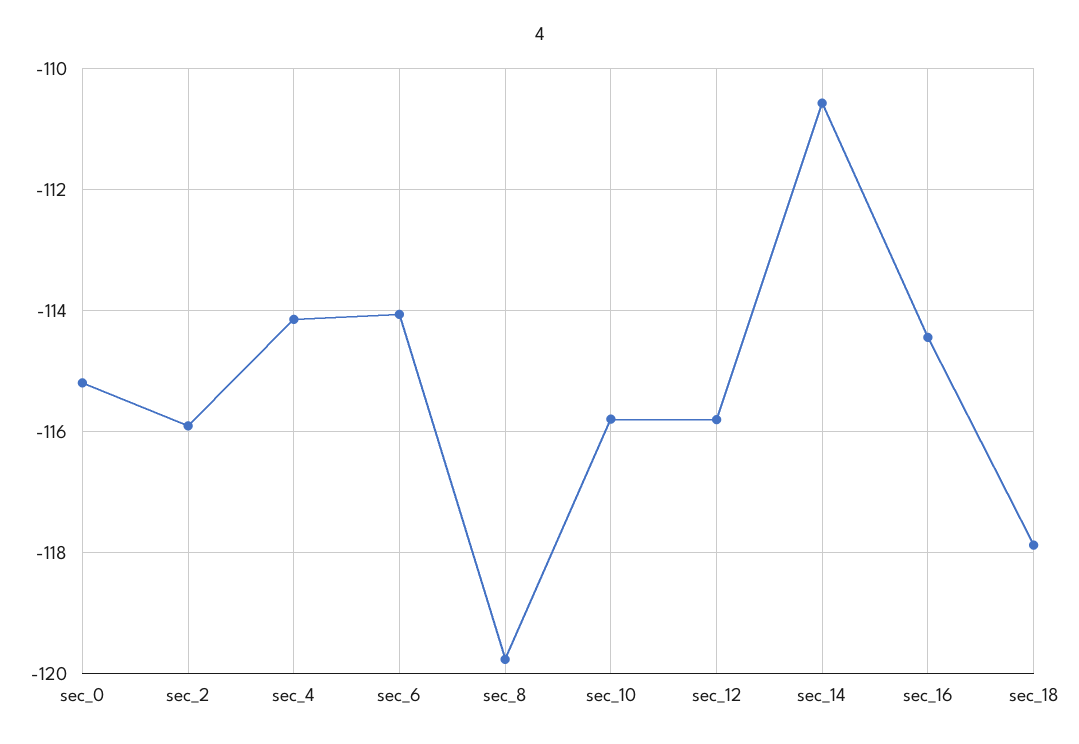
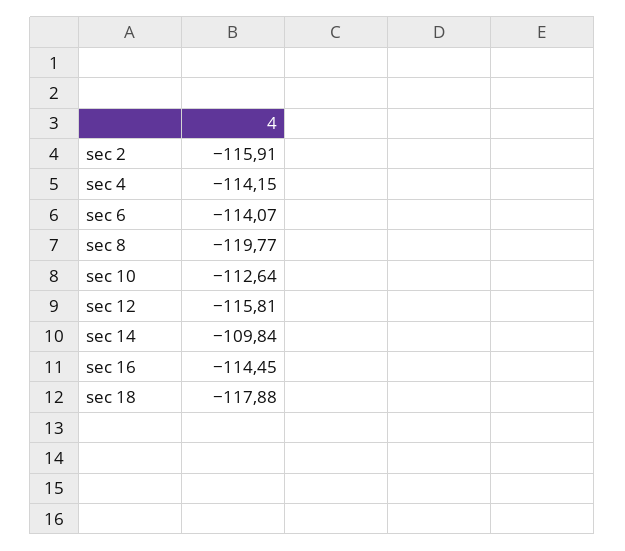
sec_0: -115.2 -> none
sec_10: -115.8 -> -112.64
sec_14: -110.6 -> -109.84

